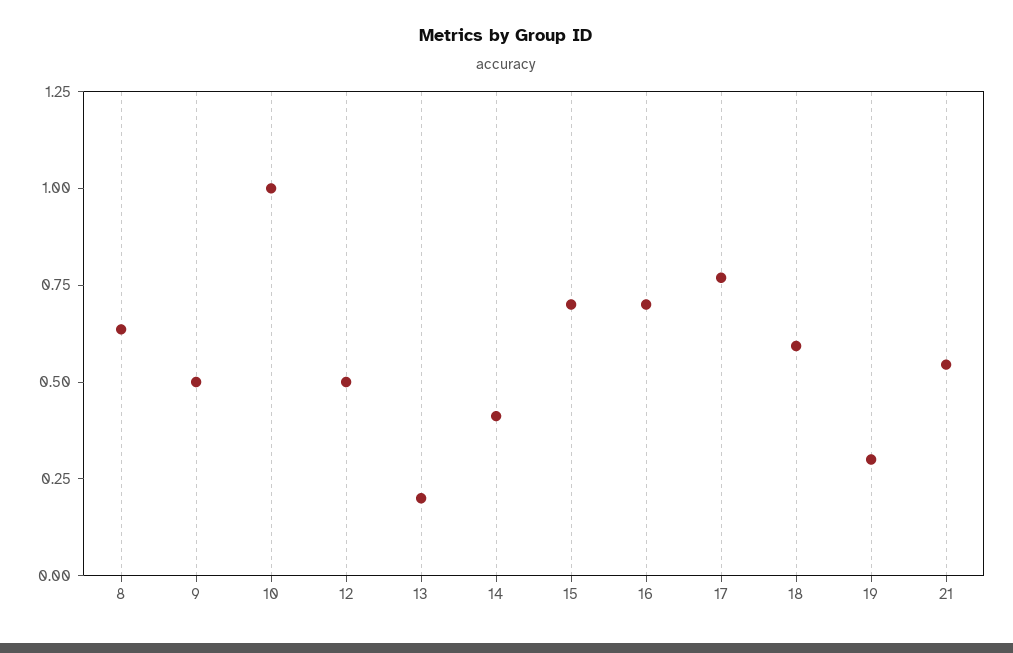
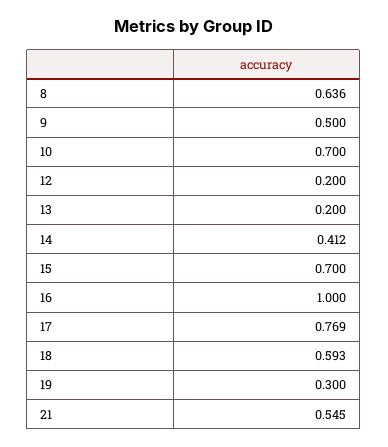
10: 1 -> 0.7
12: 0.5 -> 0.2
16: 0.7 -> 1

